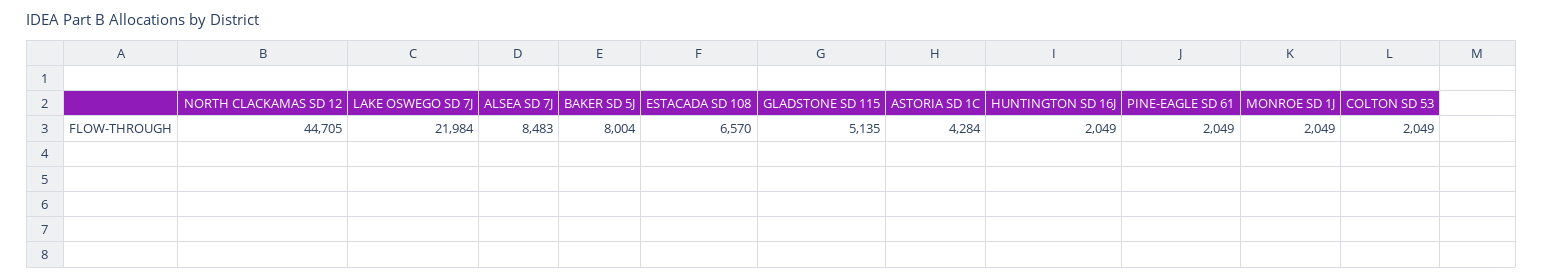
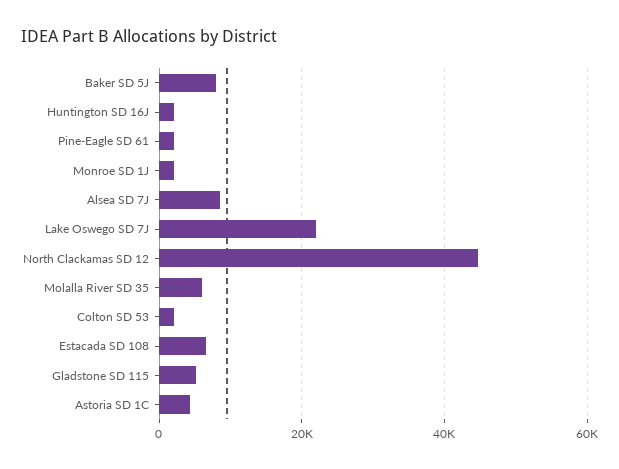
Molalla River SD 35: none -> 6000

